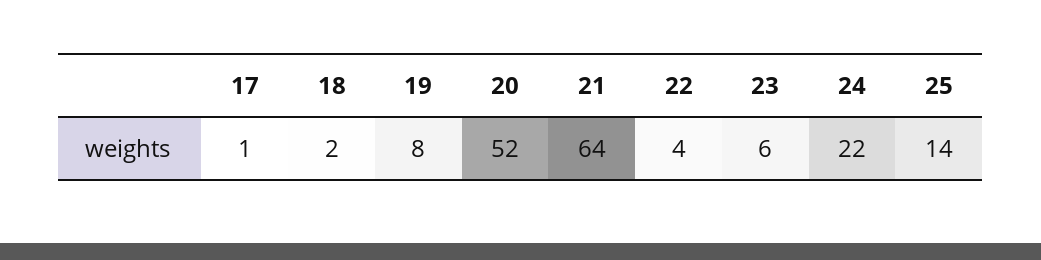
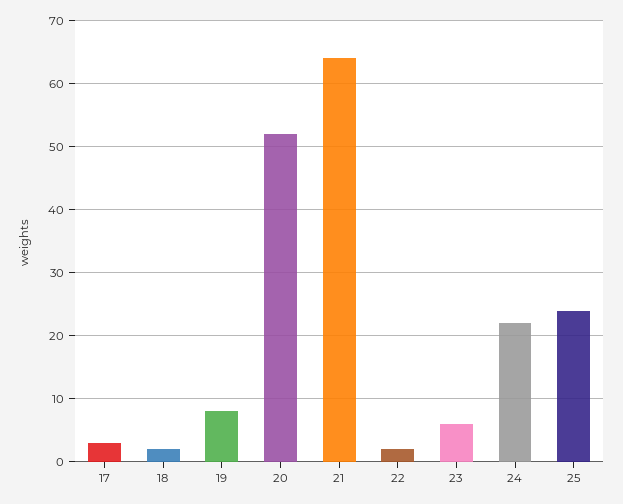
17: 1 -> 3
22: 4 -> 2
25: 14 -> 24

